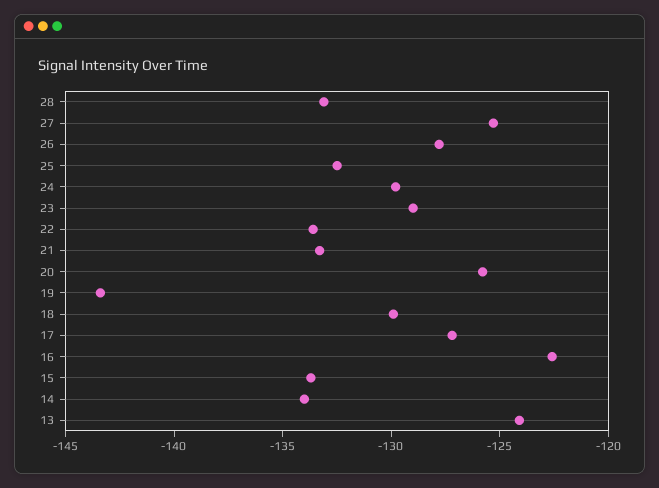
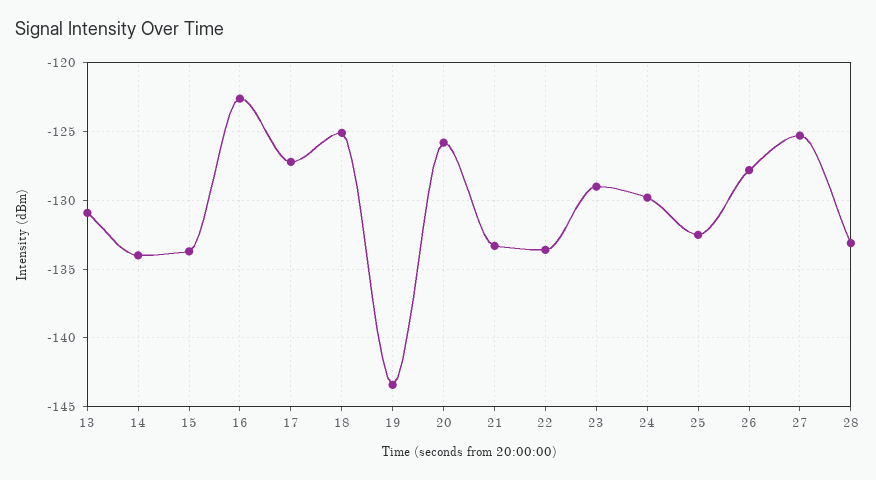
18: -130 -> -125
13: -124 -> -131

